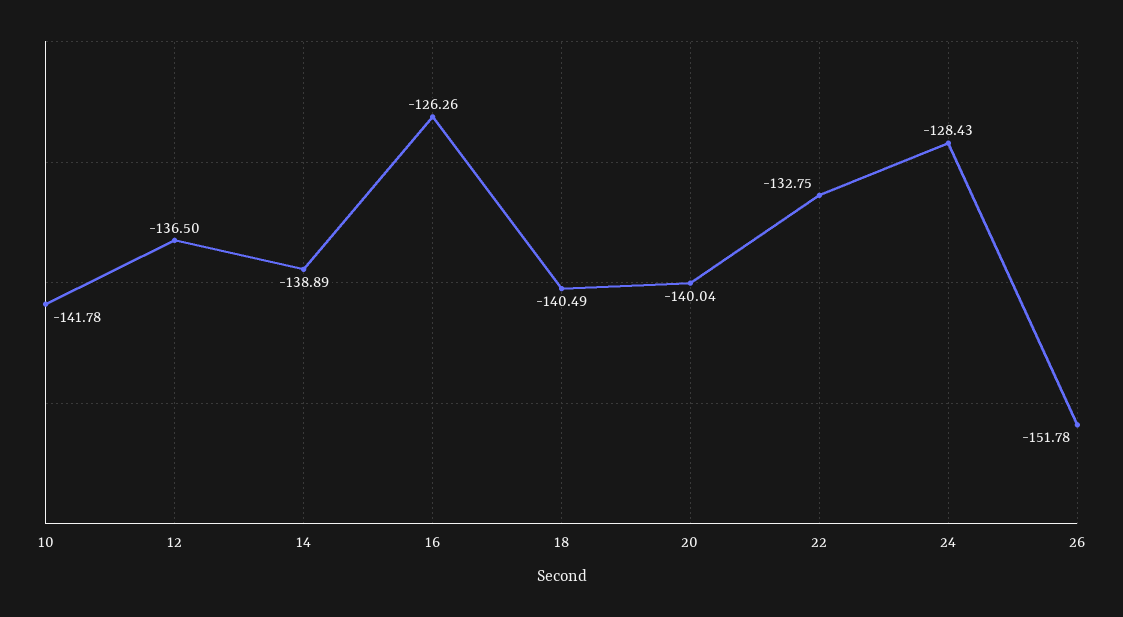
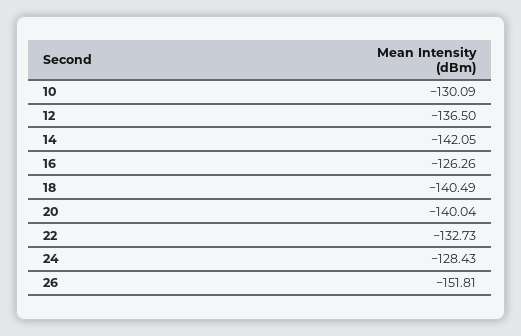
10: -141.78 -> -130.09
14: -138.89 -> -142.05
22: -132.75 -> -132.73
26: -151.78 -> -151.81

